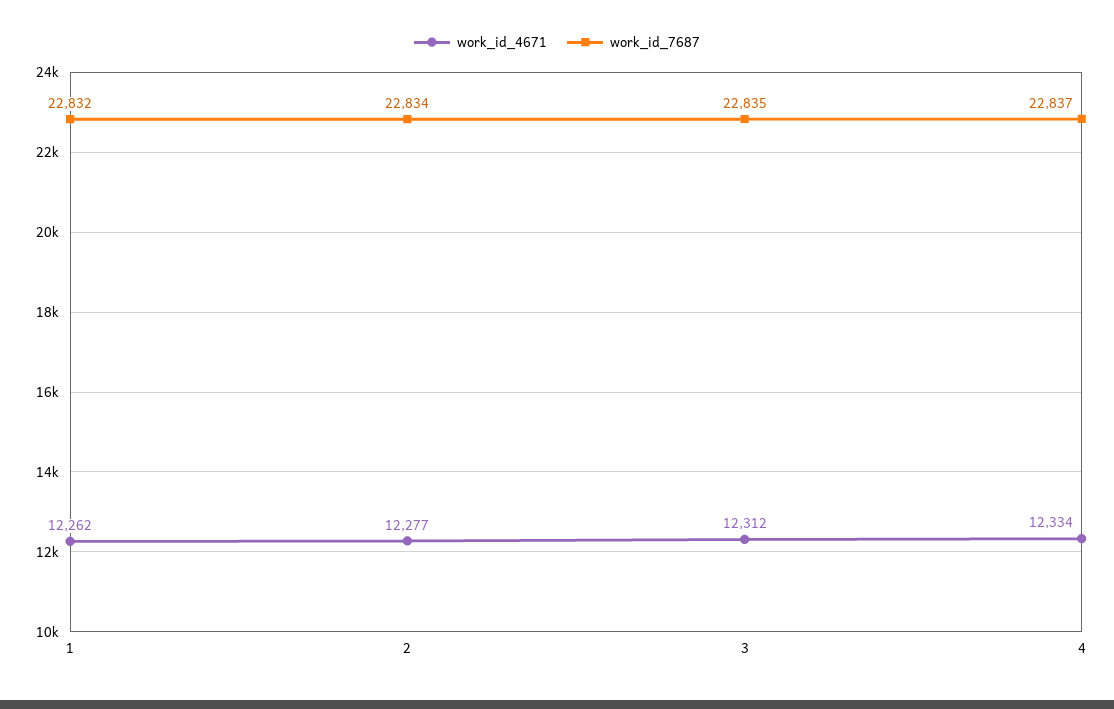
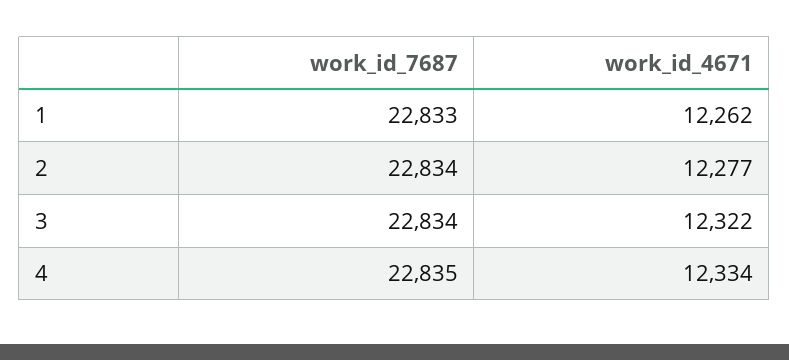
work_id_7687, 1: 22832 -> 22833
work_id_4671, 3: 12312 -> 12322
work_id_7687, 3: 22835 -> 22834
work_id_7687, 4: 22837 -> 22835

